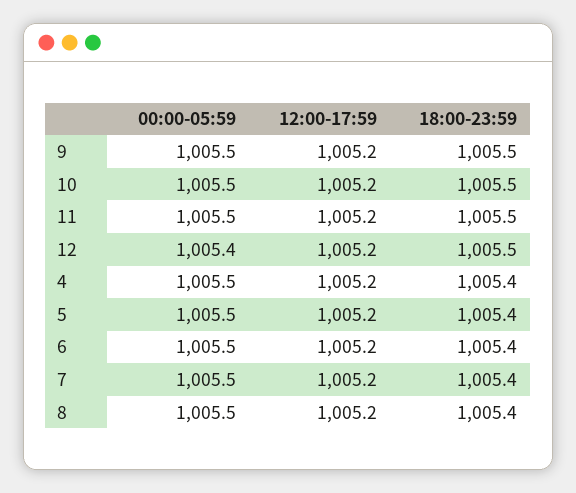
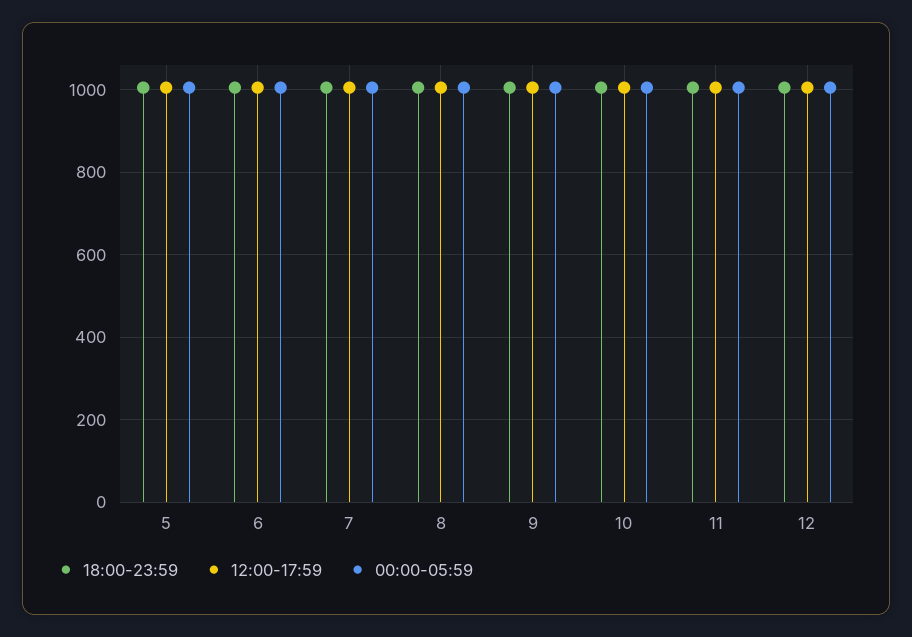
00:00-05:59, 4: 1005.5 -> none
12:00-17:59, 4: 1005.2 -> none
18:00-23:59, 4: 1005.4 -> none

